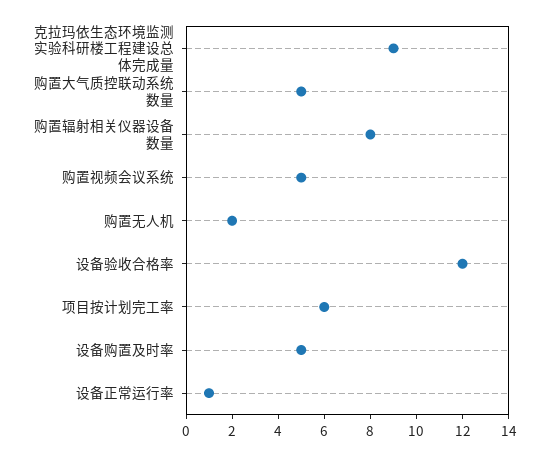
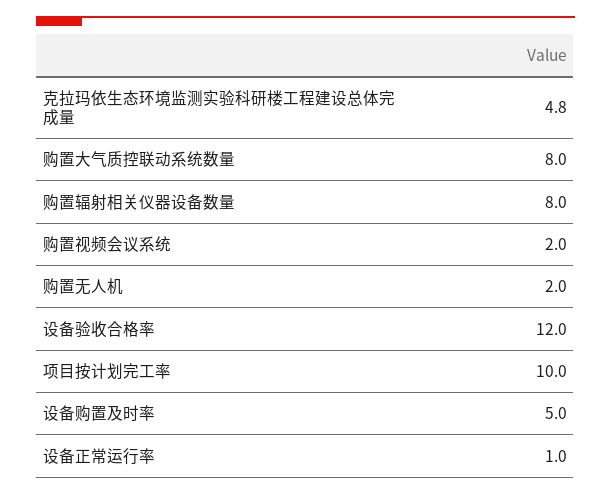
克拉玛依生态环境监测实验科研楼工程建设总体完成量: 9 -> 4.8
购置大气质控联动系统数量: 5 -> 8
购置视频会议系统: 5 -> 2
项目按计划完工率: 6 -> 10

